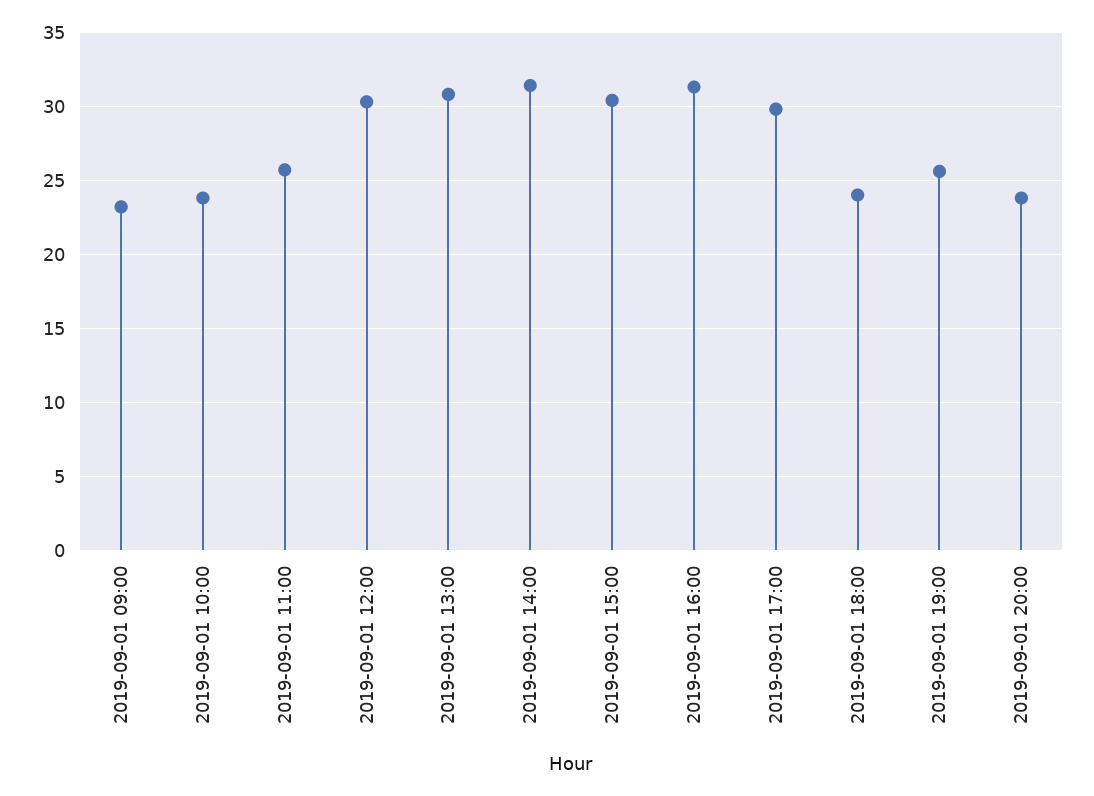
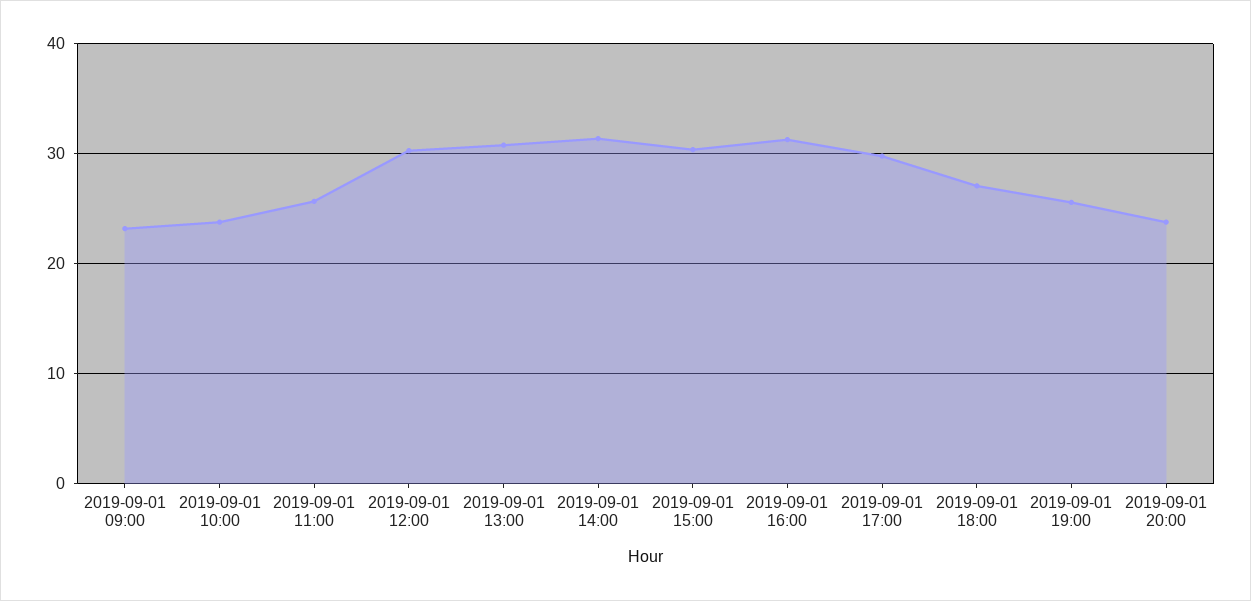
2019-09-01 18:00: 24 -> 27

